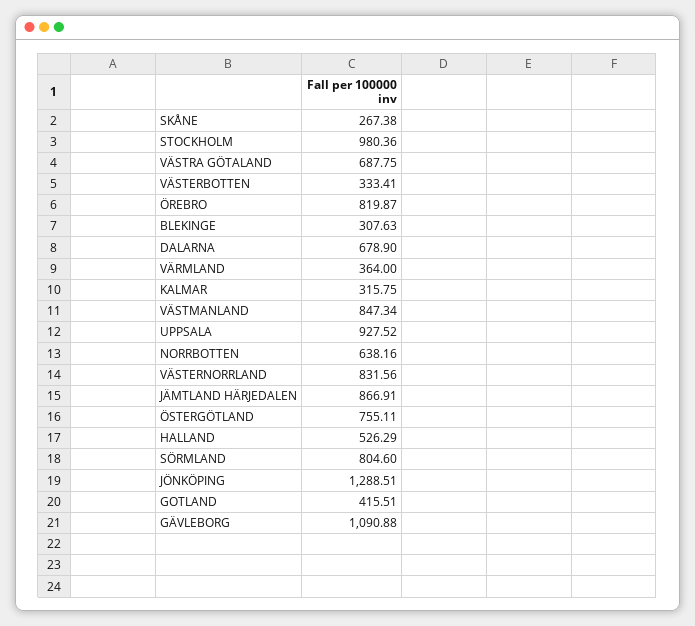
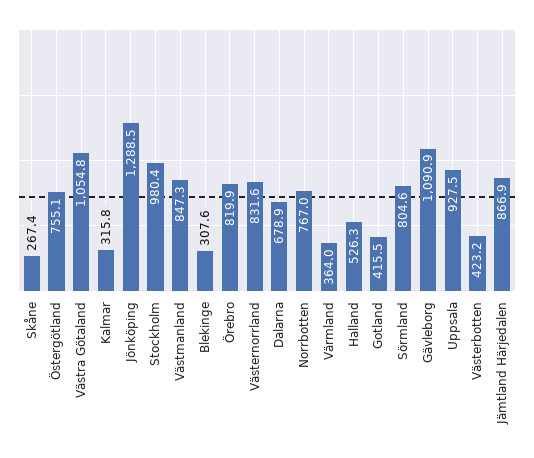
VÄSTRA GÖTALAND: 687.75 -> 1054.8
VÄSTERBOTTEN: 333.41 -> 423.2
NORRBOTTEN: 638.16 -> 767

